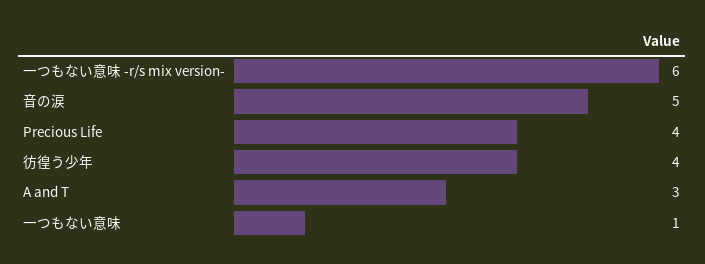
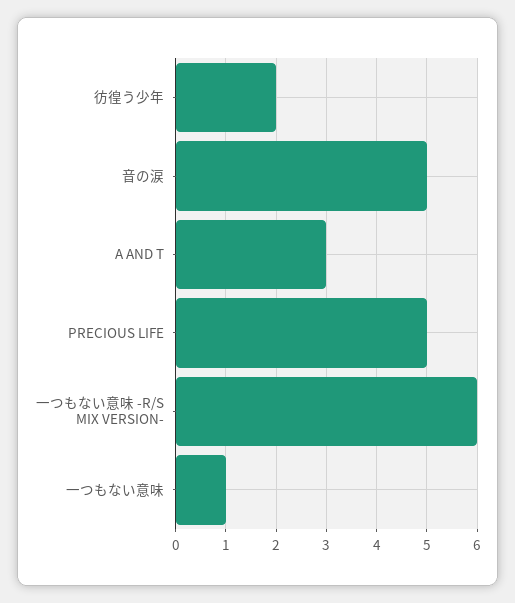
Precious Life: 4 -> 5
彷徨う少年: 4 -> 2

